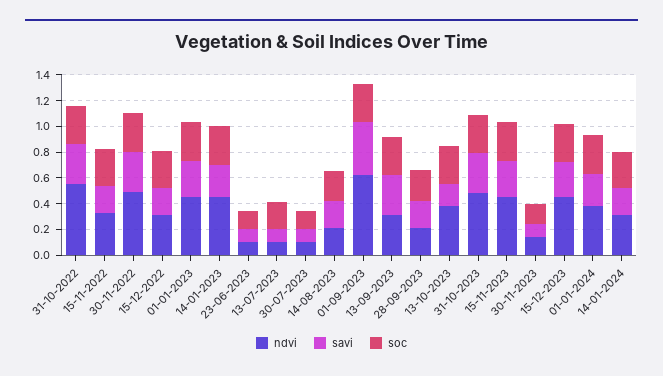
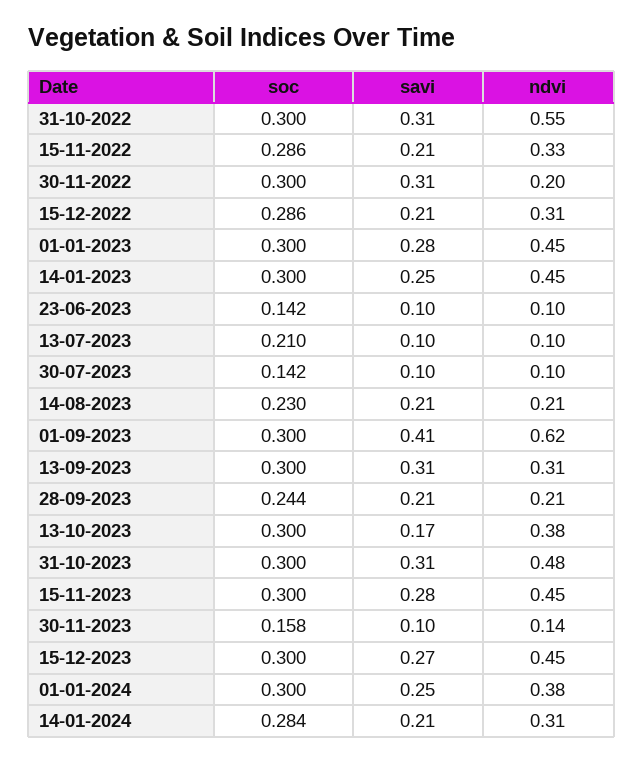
ndvi, 30-11-2022: 0.5 -> 0.2

